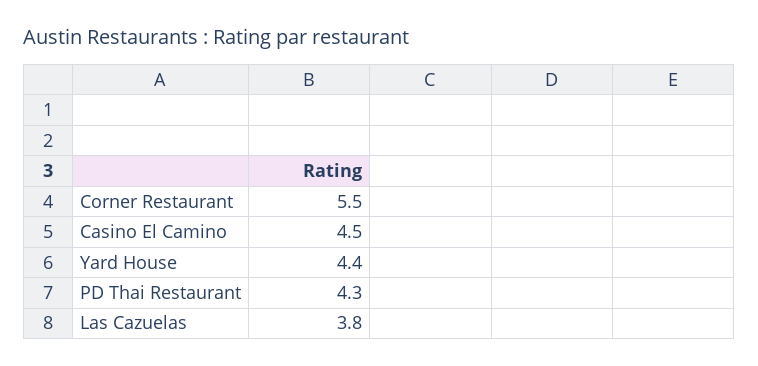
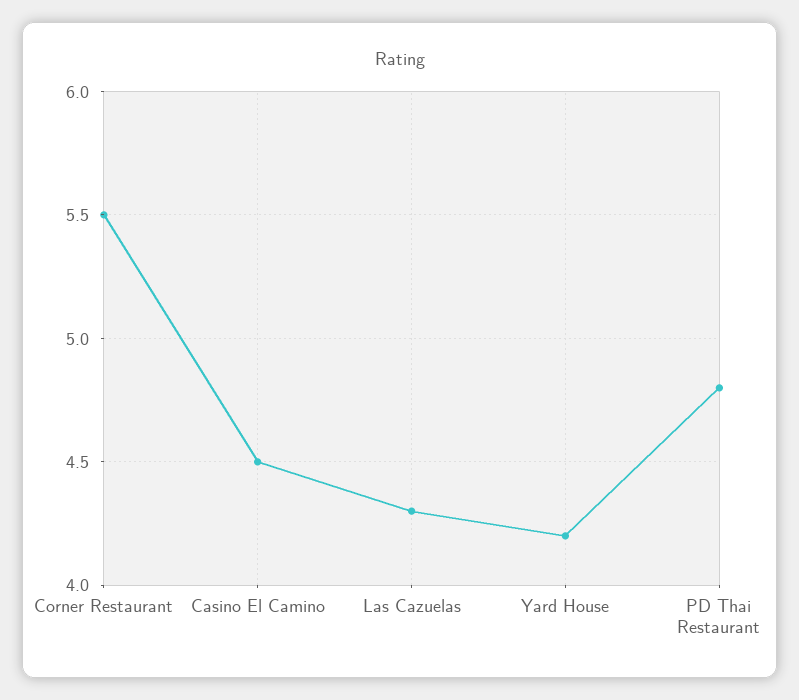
Yard House: 4.4 -> 4.2
PD Thai Restaurant: 4.3 -> 4.8
Las Cazuelas: 3.8 -> 4.3

